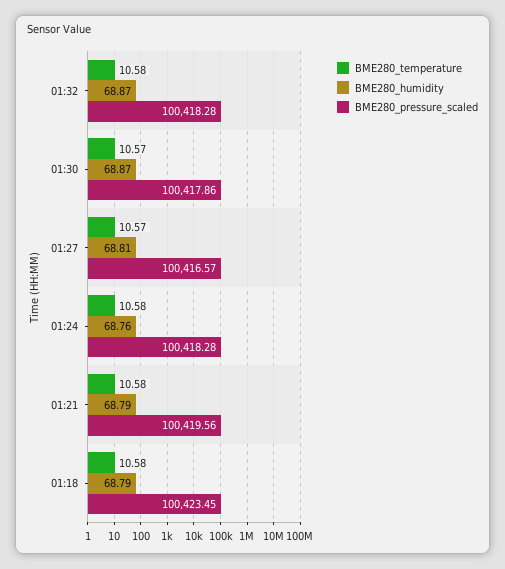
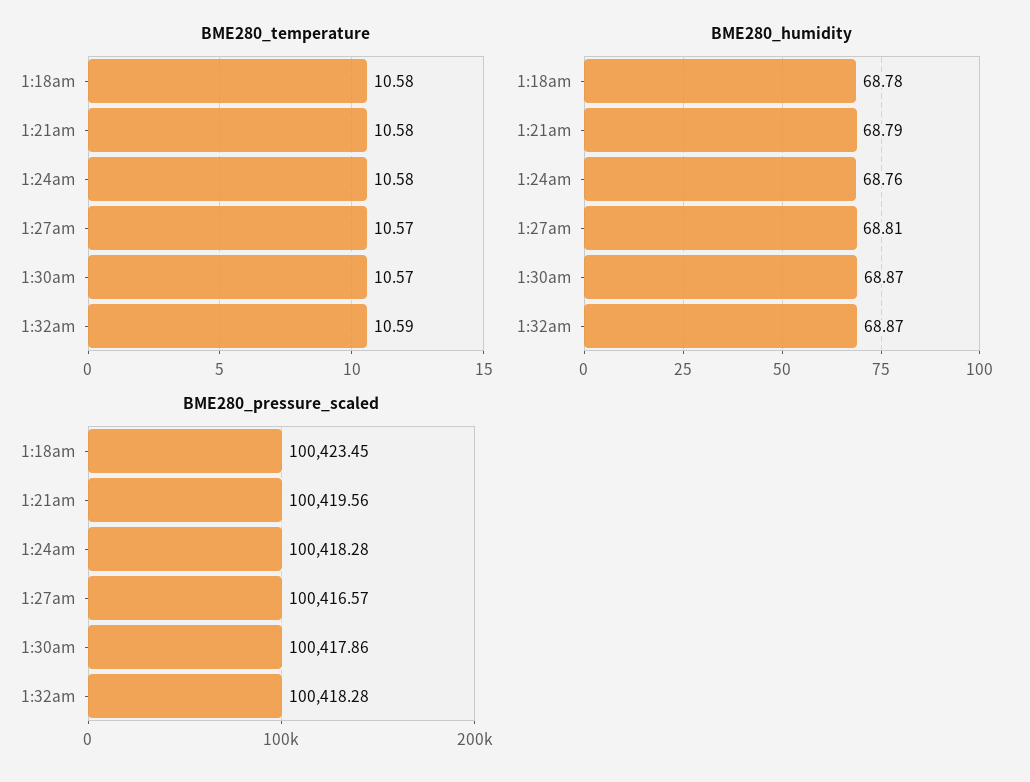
BME280_temperature, 01:32: 10.58 -> 10.59
BME280_humidity, 01:18: 68.79 -> 68.78

